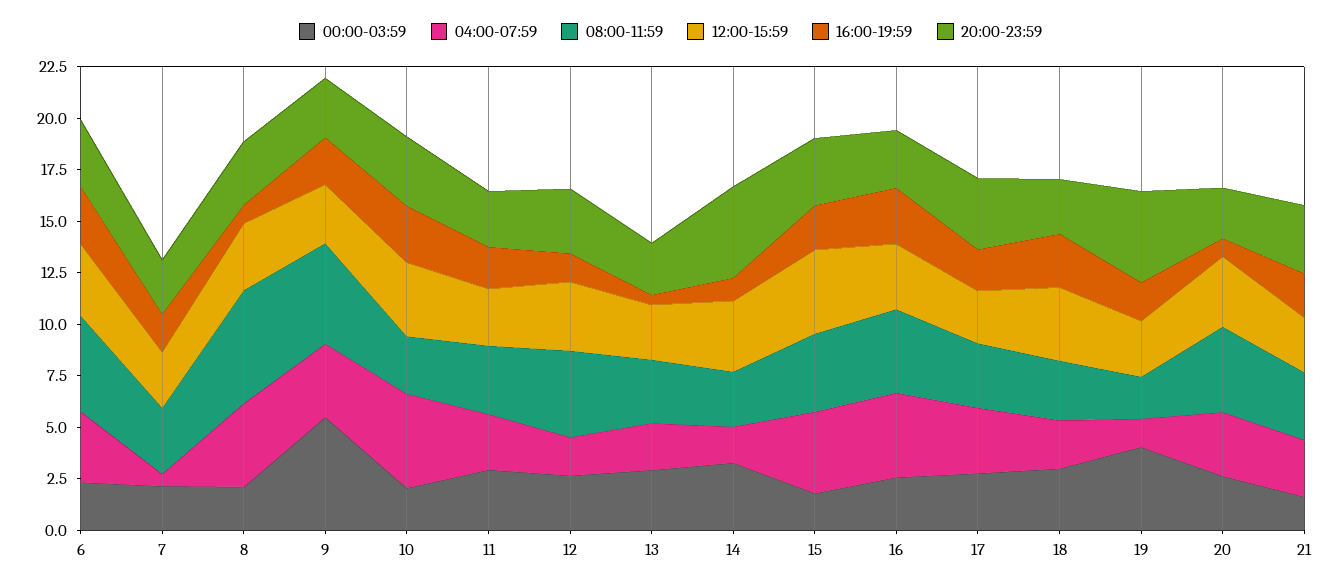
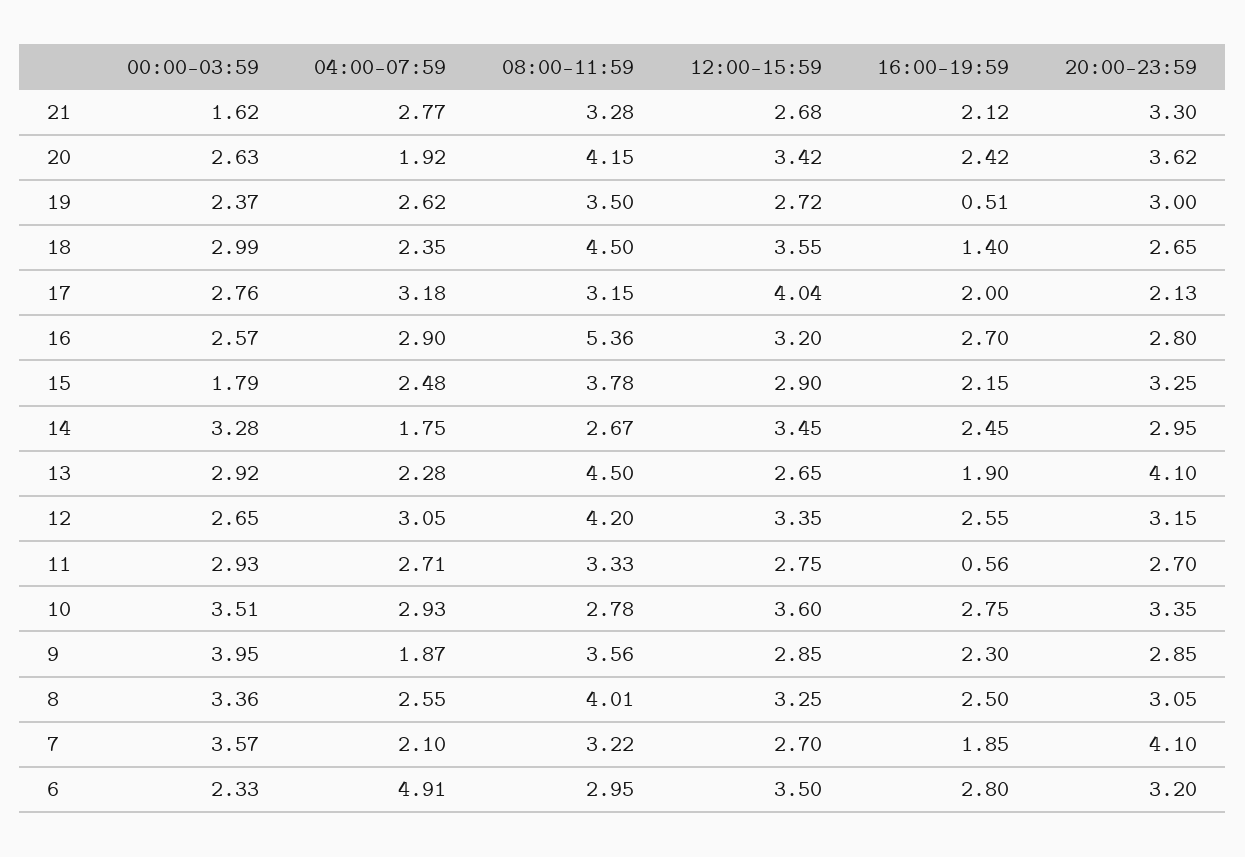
04:00-07:59, 6: 3.5 -> 4.91
08:00-11:59, 6: 4.5 -> 2.95
00:00-03:59, 7: 2 -> 3.57
04:00-07:59, 7: 0.5 -> 2.1
20:00-23:59, 7: 2.5 -> 4.1
00:00-03:59, 8: 2 -> 3.36
04:00-07:59, 8: 4 -> 2.55
08:00-11:59, 8: 5.5 -> 4.01
16:00-19:59, 8: 1 -> 2.5
00:00-03:59, 9: 5.5 -> 3.95
04:00-07:59, 9: 3.5 -> 1.87
08:00-11:59, 9: 5 -> 3.56
00:00-03:59, 10: 2 -> 3.51
04:00-07:59, 10: 4.5 -> 2.93
16:00-19:59, 11: 2 -> 0.56
04:00-07:59, 12: 2 -> 3.05
16:00-19:59, 12: 1.5 -> 2.55
08:00-11:59, 13: 3 -> 4.5
16:00-19:59, 13: 0.5 -> 1.9
20:00-23:59, 13: 2.5 -> 4.1
16:00-19:59, 14: 1 -> 2.45
20:00-23:59, 14: 4.5 -> 2.95
04:00-07:59, 15: 4 -> 2.48
12:00-15:59, 15: 4 -> 2.9
04:00-07:59, 16: 4 -> 2.9
08:00-11:59, 16: 4 -> 5.36
12:00-15:59, 17: 2.5 -> 4.04
20:00-23:59, 17: 3.5 -> 2.13
08:00-11:59, 18: 3 -> 4.5
16:00-19:59, 18: 2.5 -> 1.4
00:00-03:59, 19: 4 -> 2.37
04:00-07:59, 19: 1.5 -> 2.62
08:00-11:59, 19: 2 -> 3.5
16:00-19:59, 19: 2 -> 0.51
20:00-23:59, 19: 4.5 -> 3
04:00-07:59, 20: 3 -> 1.92
16:00-19:59, 20: 1 -> 2.42
20:00-23:59, 20: 2.5 -> 3.62

